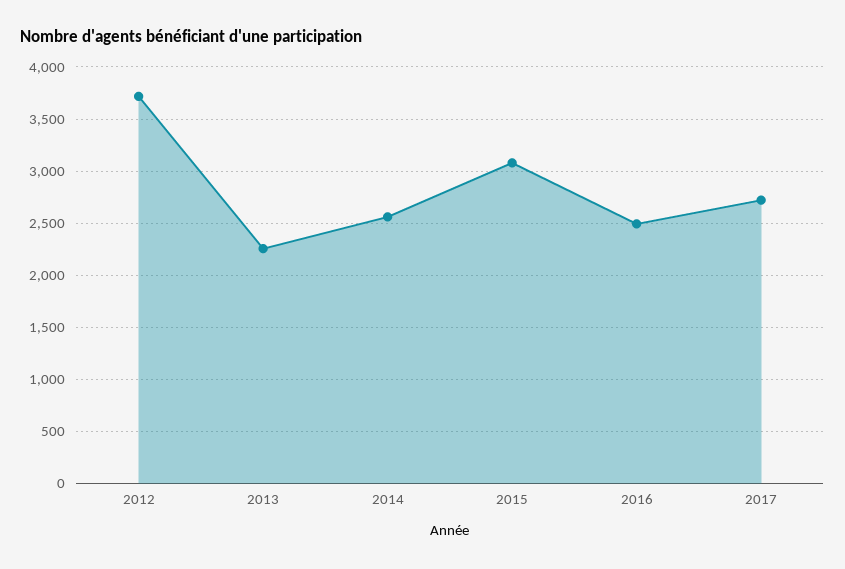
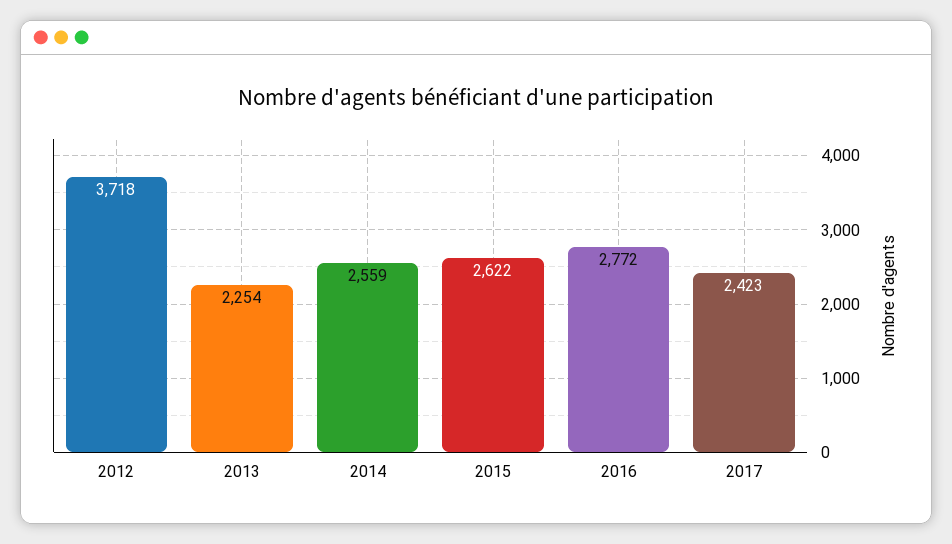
2015: 3100 -> 2622
2016: 2500 -> 2772
2017: 2700 -> 2423

